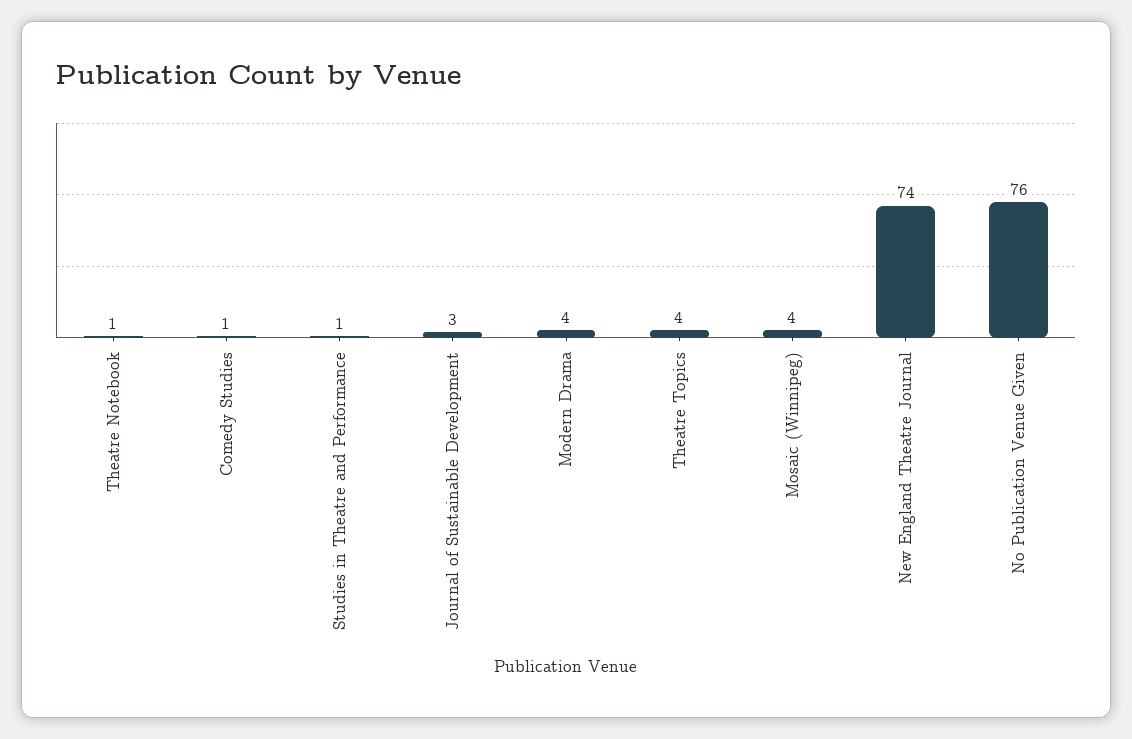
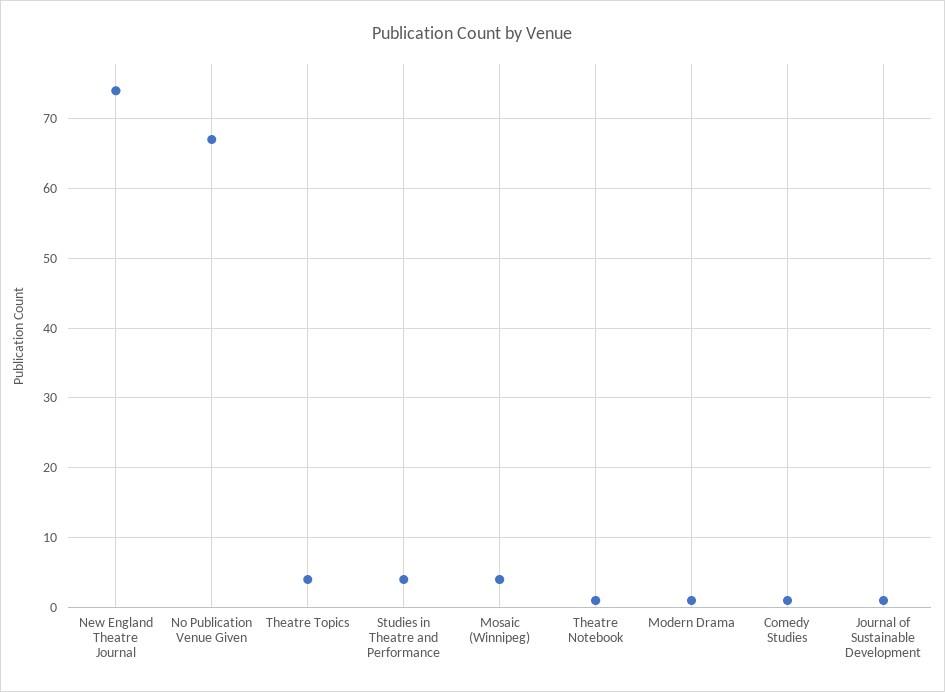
Studies in Theatre and Performance: 1 -> 4
Journal of Sustainable Development: 3 -> 1
Modern Drama: 4 -> 1
No Publication Venue Given: 76 -> 67

